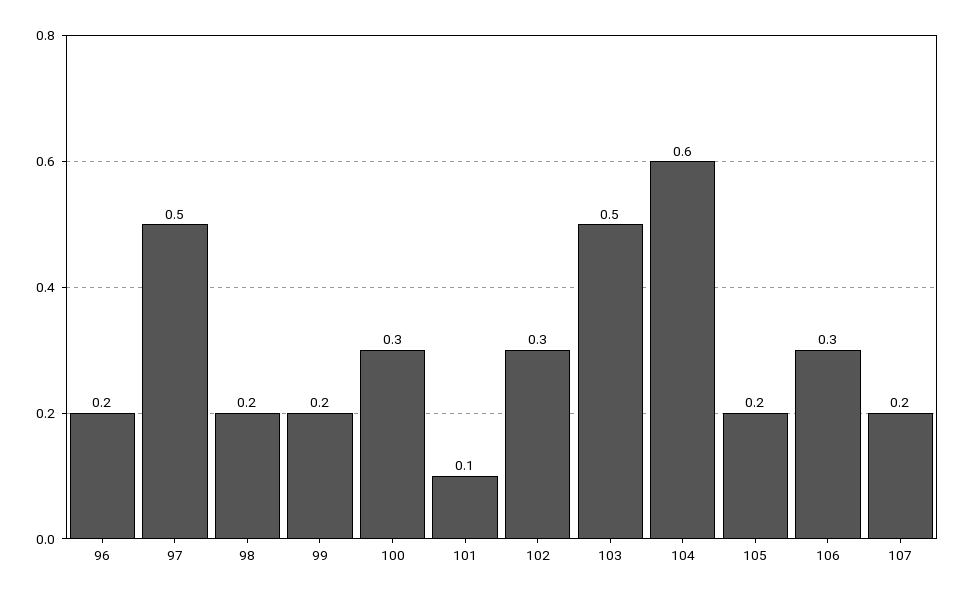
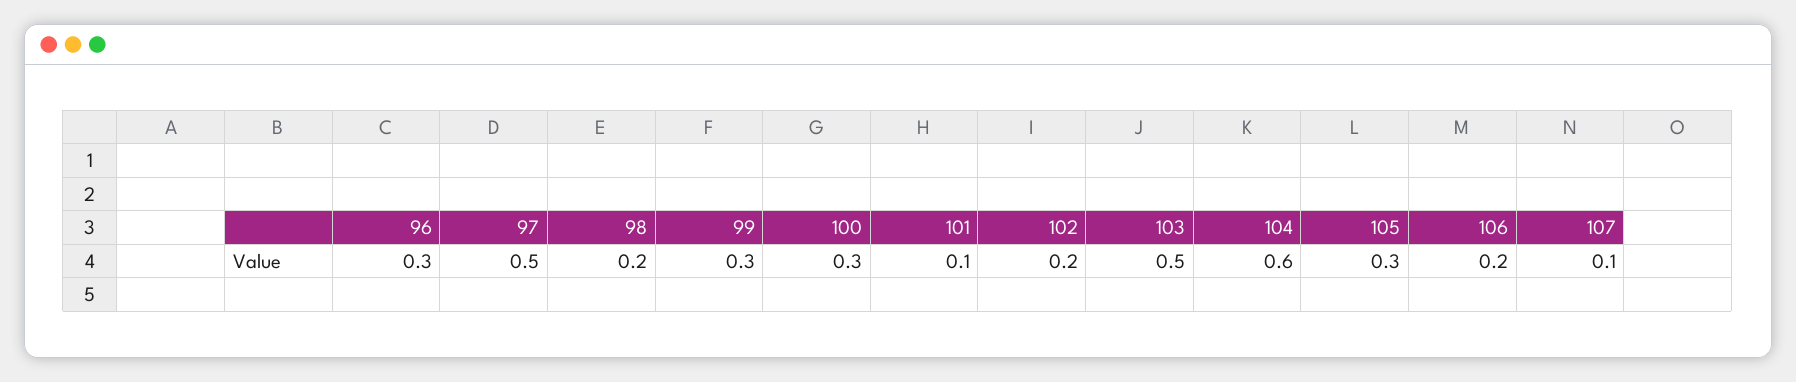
96: 0.2 -> 0.3
99: 0.2 -> 0.3
102: 0.3 -> 0.2
105: 0.2 -> 0.3
106: 0.3 -> 0.2
107: 0.2 -> 0.1

